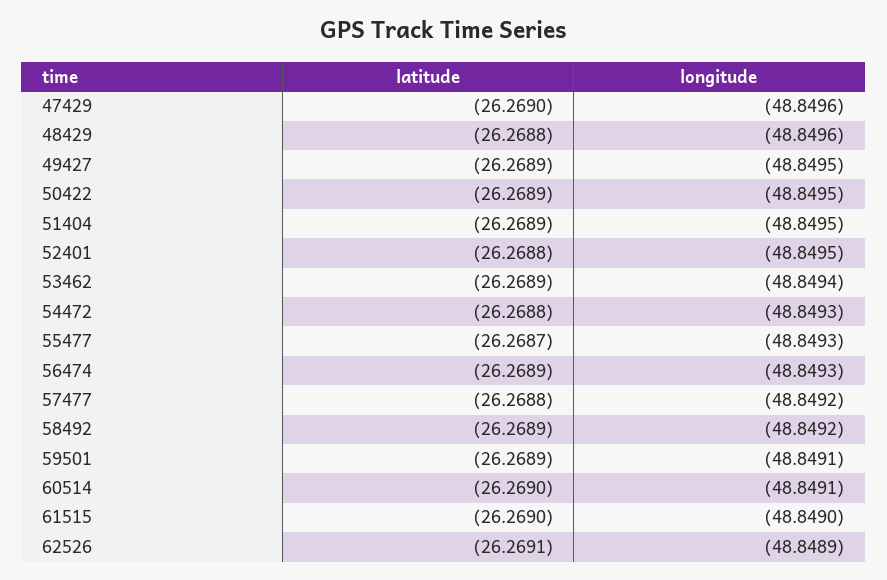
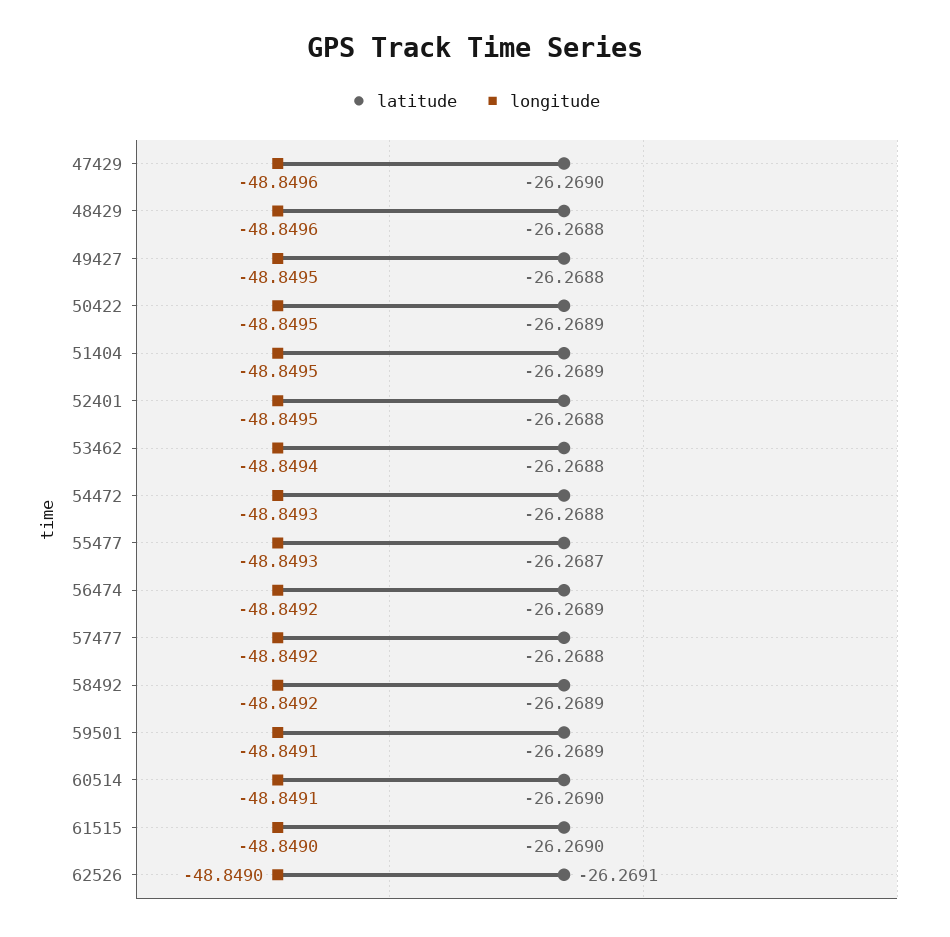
latitude, 49427: -26.2689 -> -26.2688
latitude, 53462: -26.2689 -> -26.2688
longitude, 56474: -48.8493 -> -48.8492
longitude, 62526: -48.8489 -> -48.849

